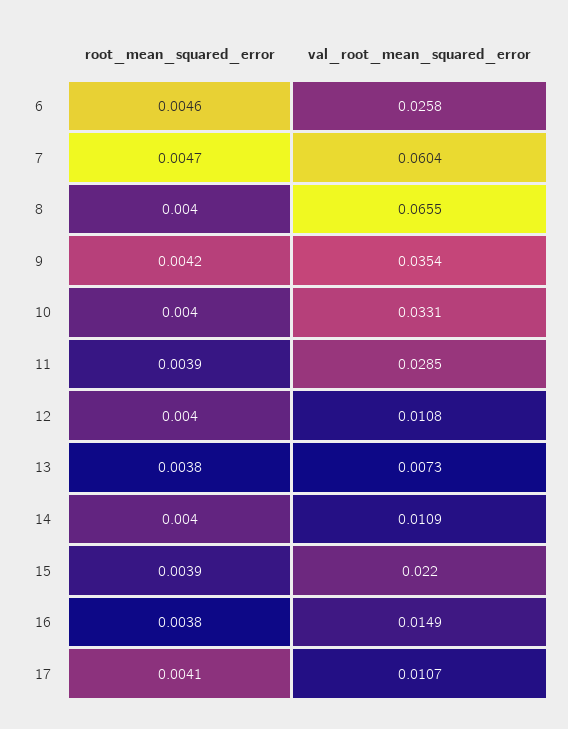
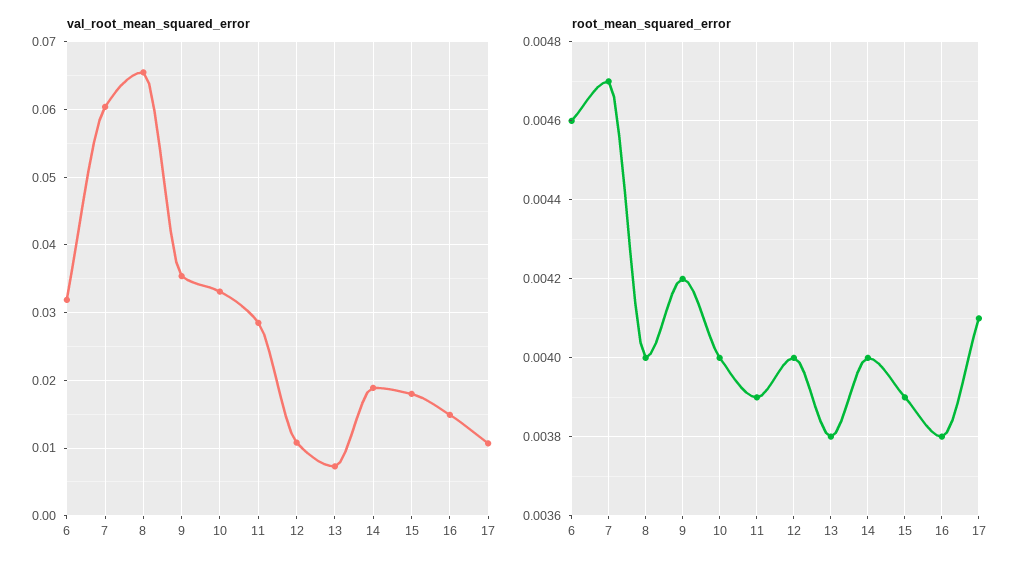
val_root_mean_squared_error, 6: 0.0258 -> 0.032
val_root_mean_squared_error, 14: 0.0109 -> 0.019
val_root_mean_squared_error, 15: 0.022 -> 0.018

